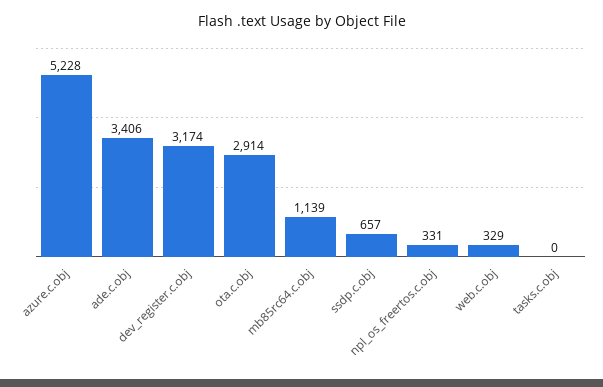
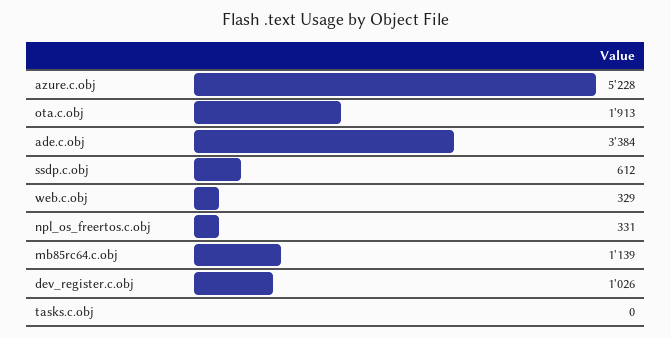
ade.c.obj: 3406 -> 3384
dev_register.c.obj: 3174 -> 1026
ota.c.obj: 2914 -> 1913
ssdp.c.obj: 657 -> 612

